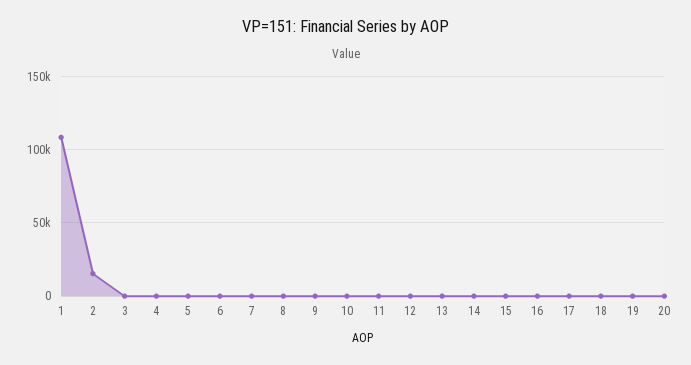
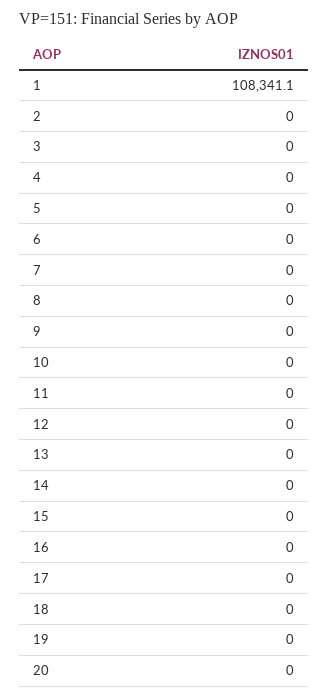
2: 15000 -> 0

